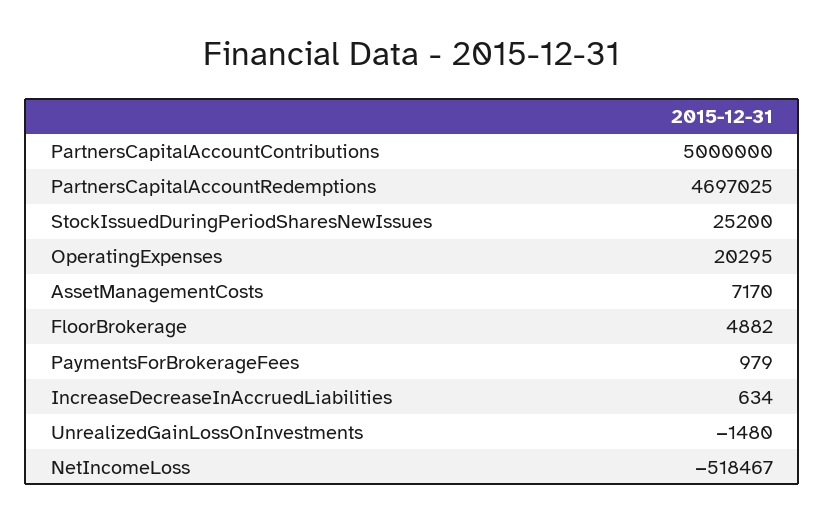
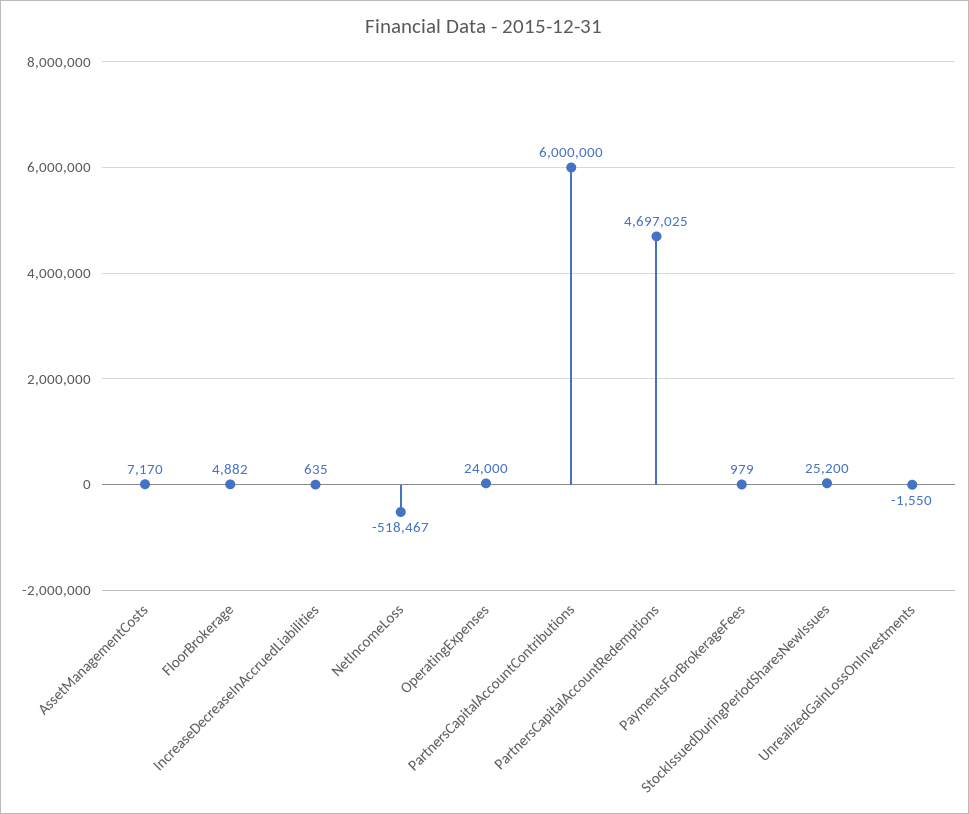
PartnersCapitalAccountContributions: 5000000 -> 6000000
OperatingExpenses: 20295 -> 24000
IncreaseDecreaseInAccruedLiabilities: 634 -> 635
UnrealizedGainLossOnInvestments: -1480 -> -1550

